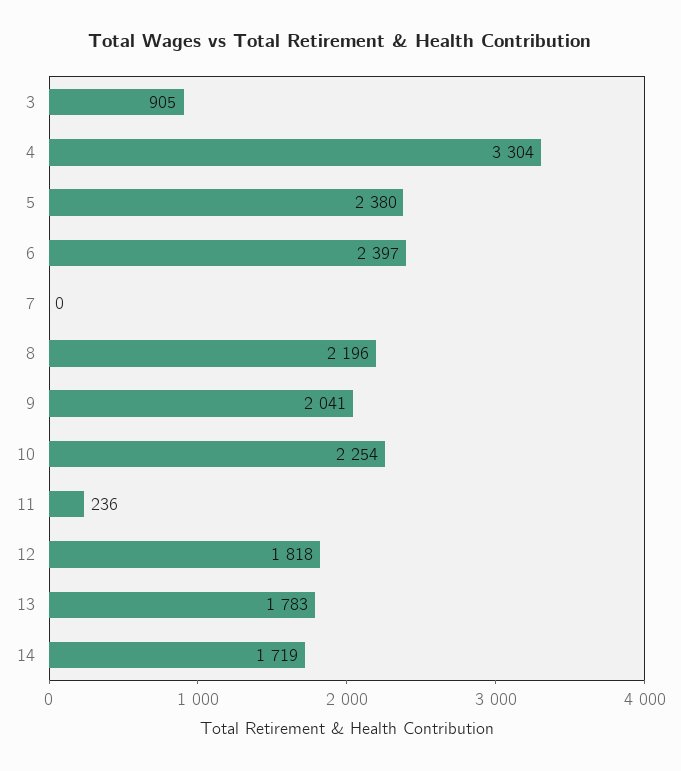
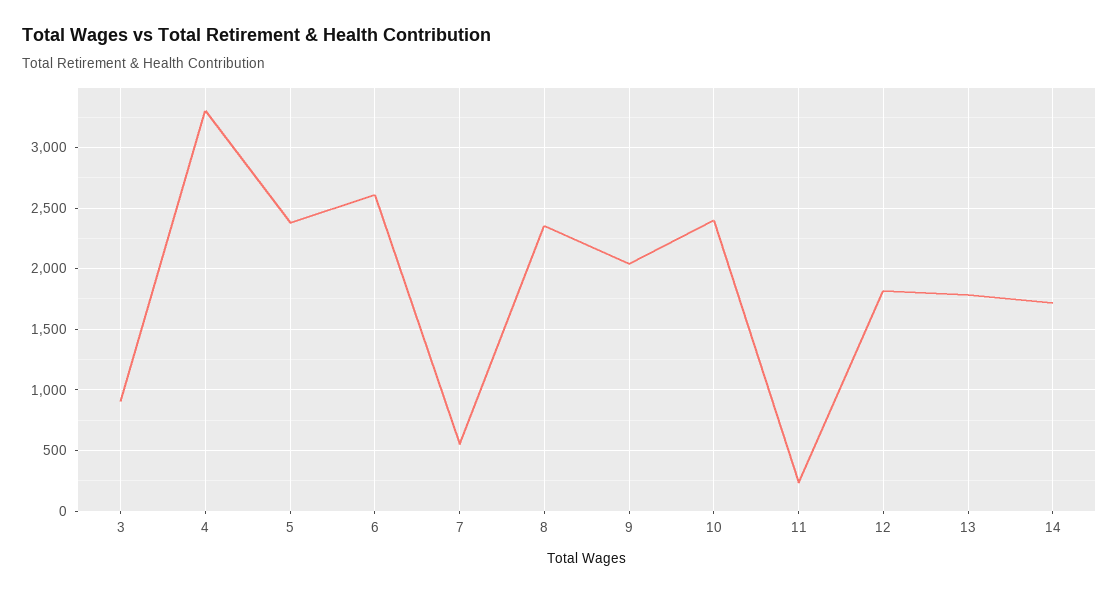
6: 2397 -> 2600
7: 0 -> 550
8: 2196 -> 2350
10: 2254 -> 2400

